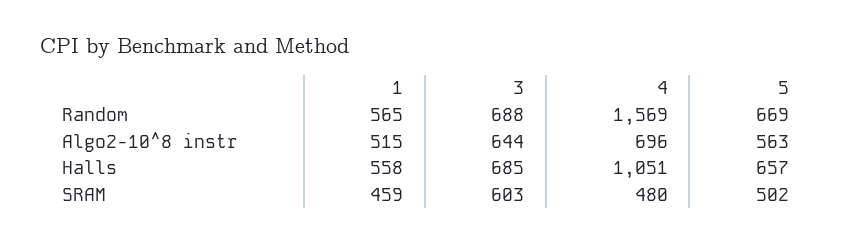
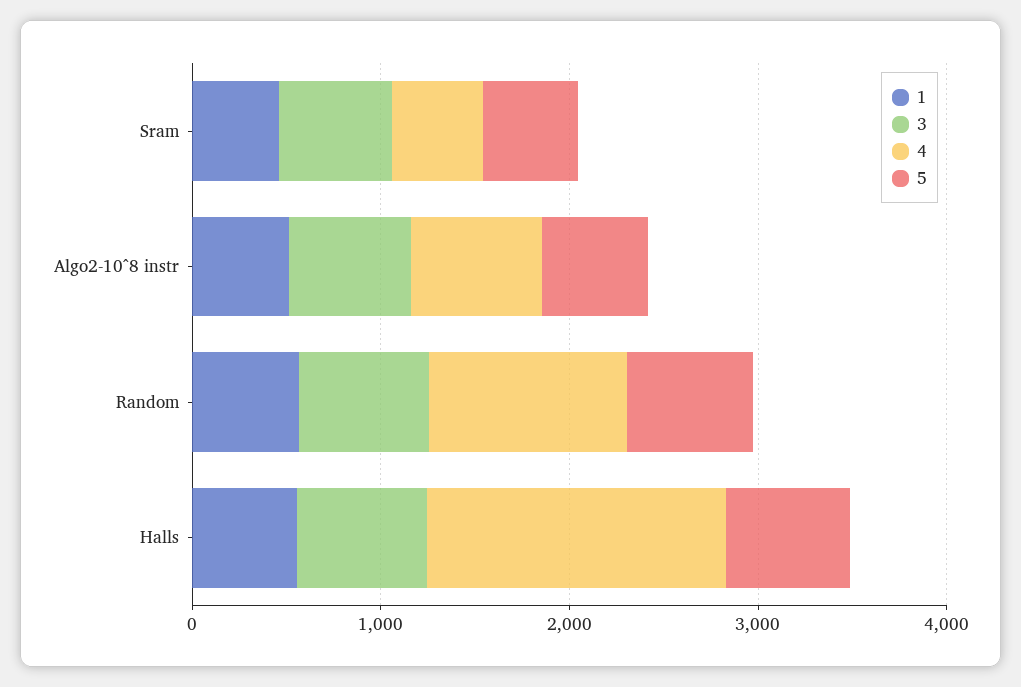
4, Random: 1569 -> 1000
4, Halls: 1051 -> 1600

